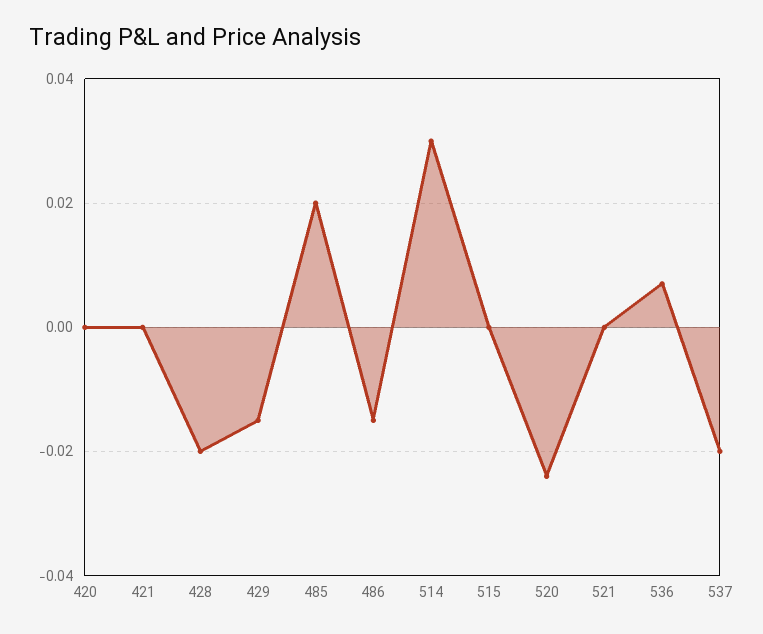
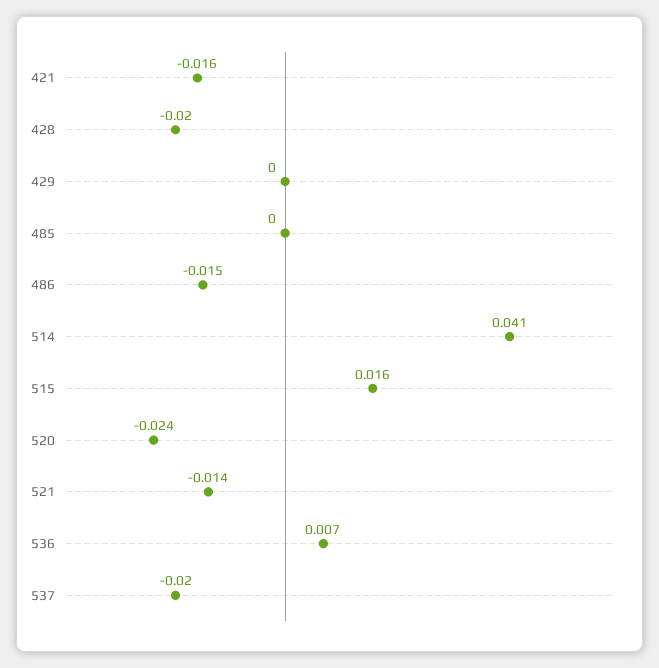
420: 0 -> none
421: 0 -> -0.016
429: -0.015 -> 0
485: 0.02 -> 0
514: 0.03 -> 0.041
515: 0 -> 0.016
521: 0 -> -0.014

